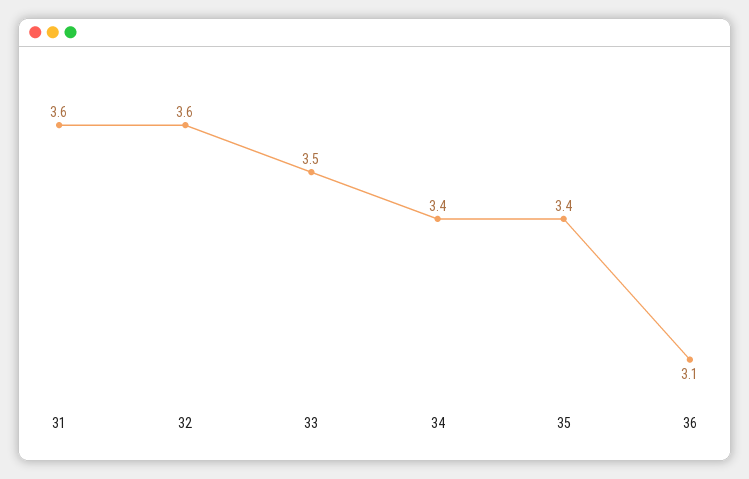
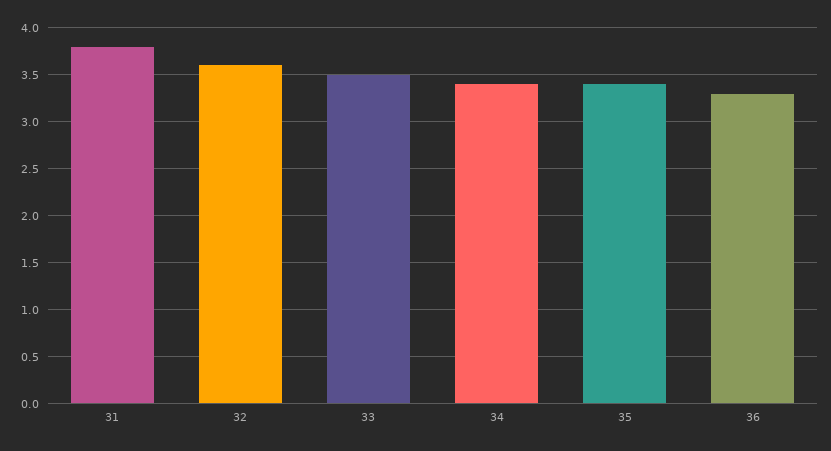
31: 3.6 -> 3.8
36: 3.1 -> 3.3

